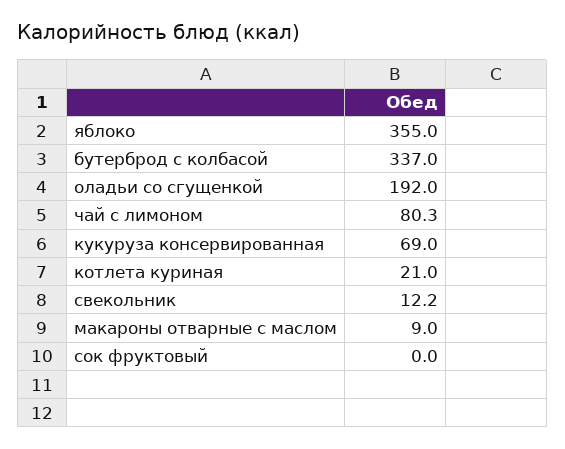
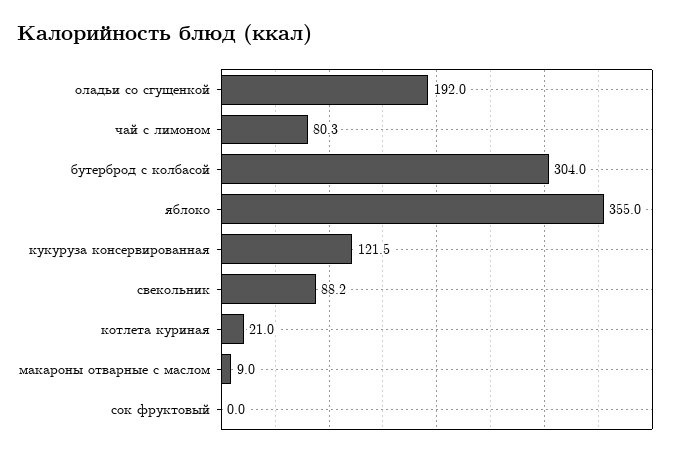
бутерброд с колбасой: 337 -> 304
кукуруза консервированная: 69 -> 121.5
свекольник: 12.2 -> 88.2

